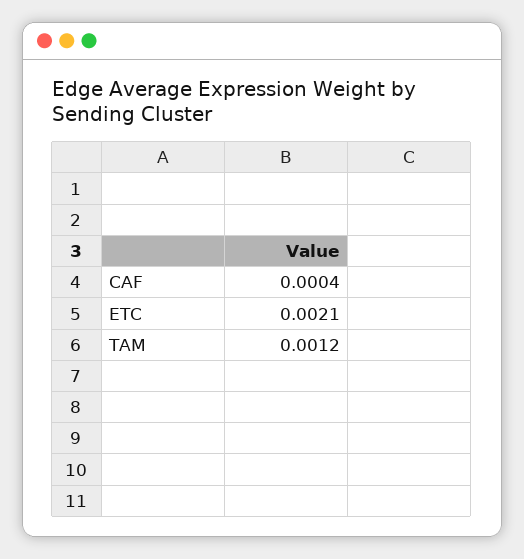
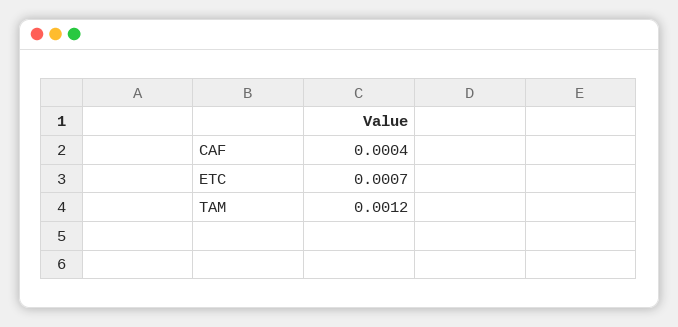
ETC: 0.0021 -> 0.0007

